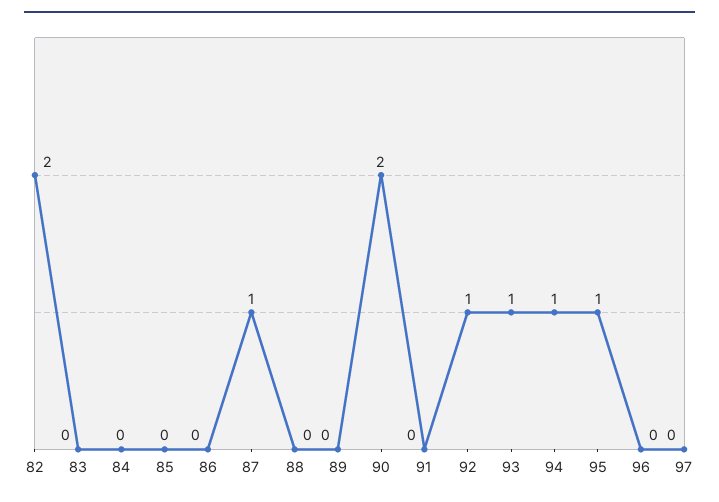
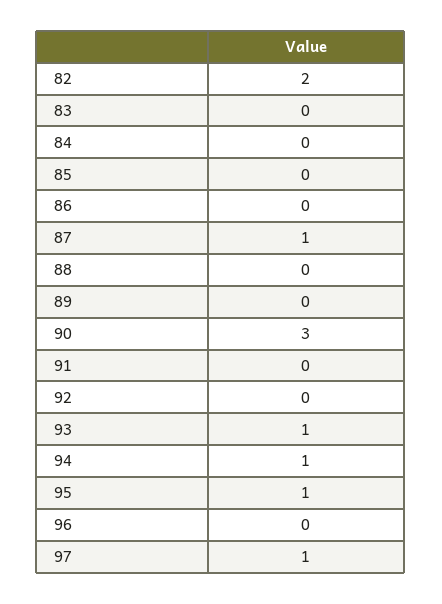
90: 2 -> 3
92: 1 -> 0
97: 0 -> 1

